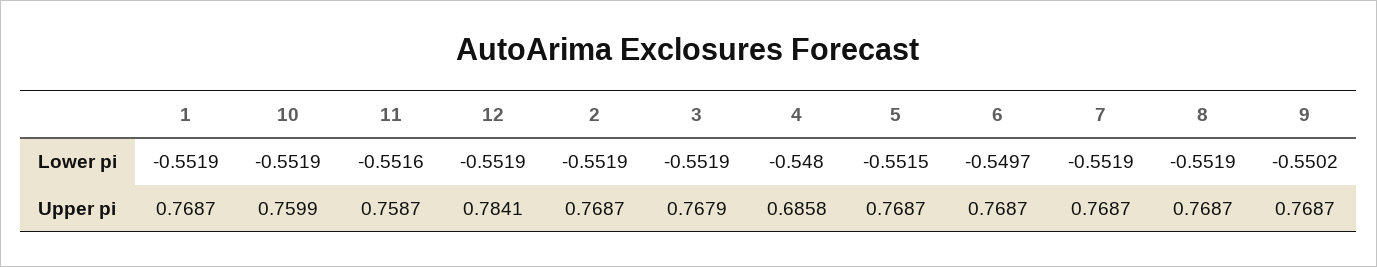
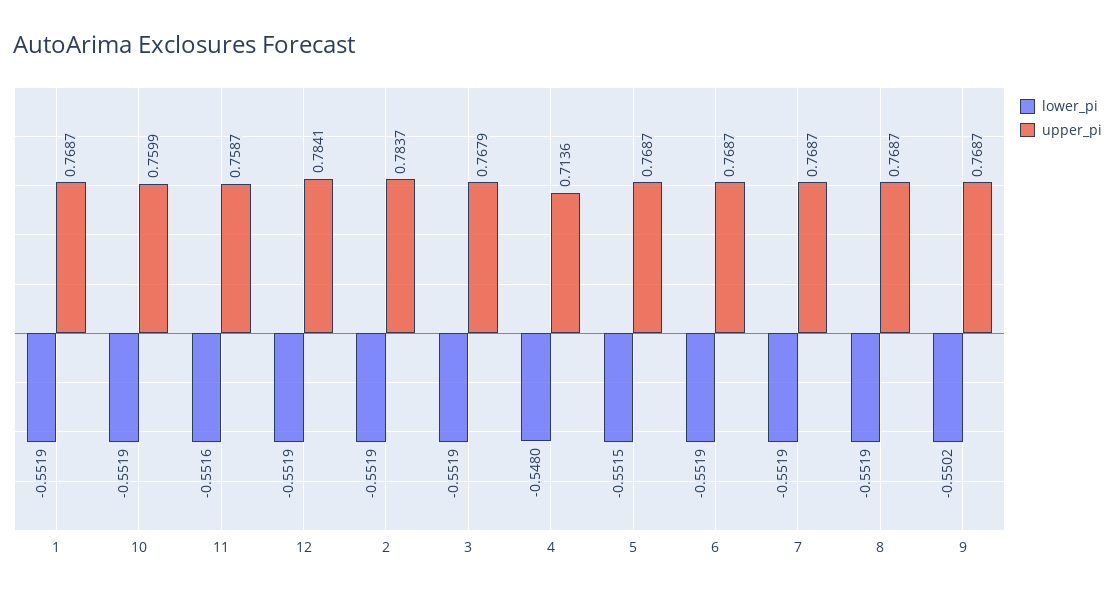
Lower pi, 6: -0.5497 -> -0.5519
Upper pi, 2: 0.7687 -> 0.7837
Upper pi, 4: 0.6858 -> 0.7136

